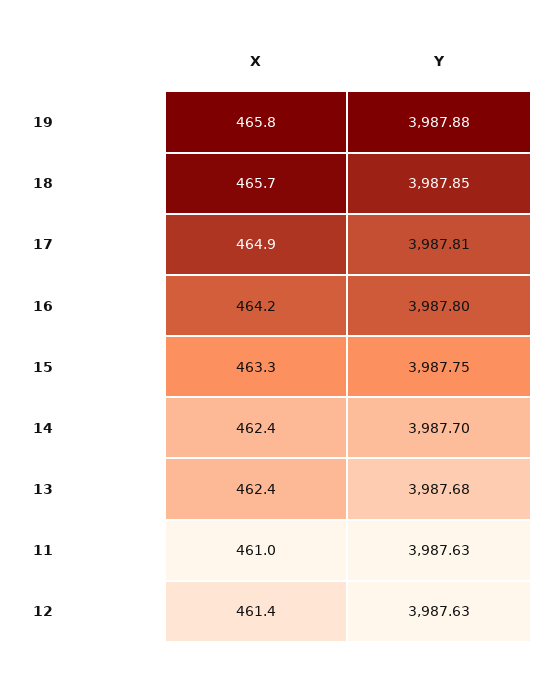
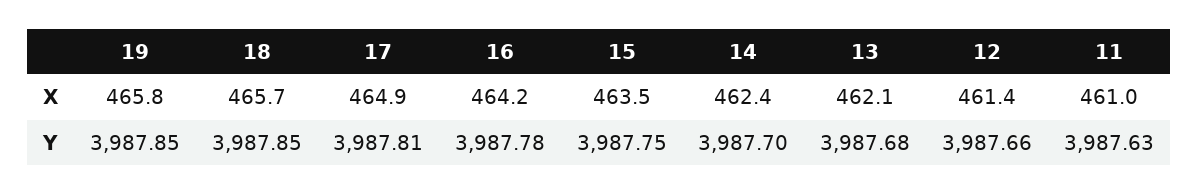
Y, 19: 3987.88 -> 3987.85
Y, 16: 3987.8 -> 3987.78
X, 15: 463.3 -> 463.5
X, 13: 462.4 -> 462.1
Y, 12: 3987.63 -> 3987.66

